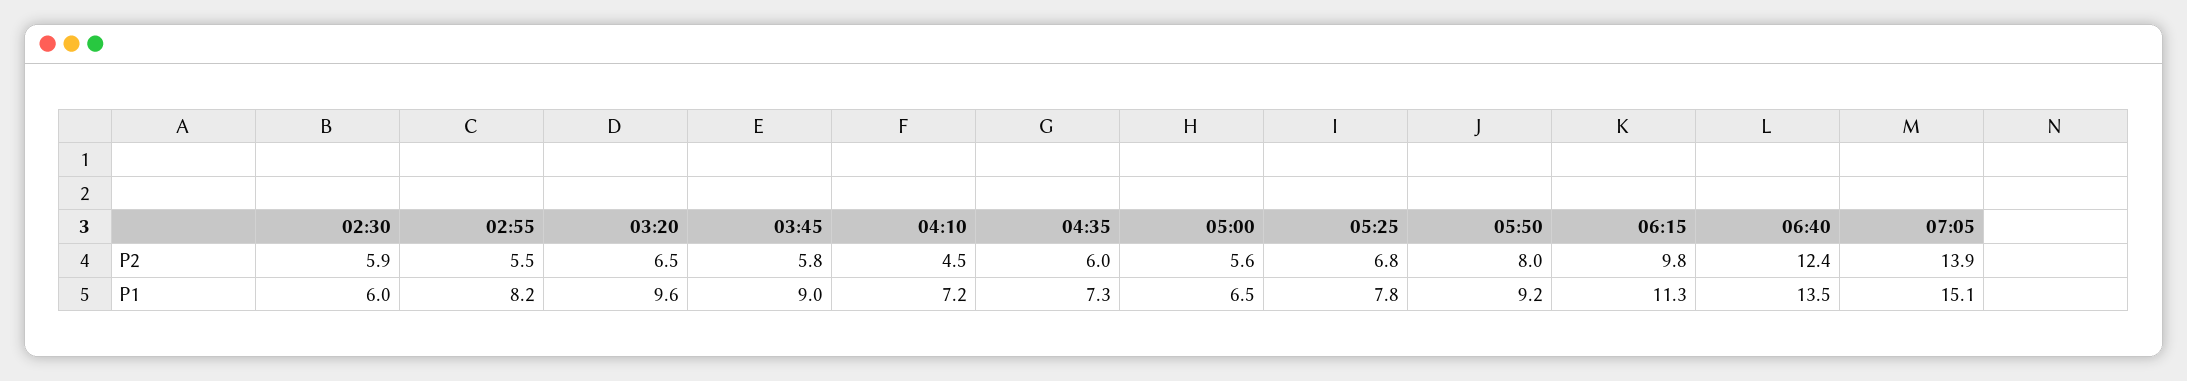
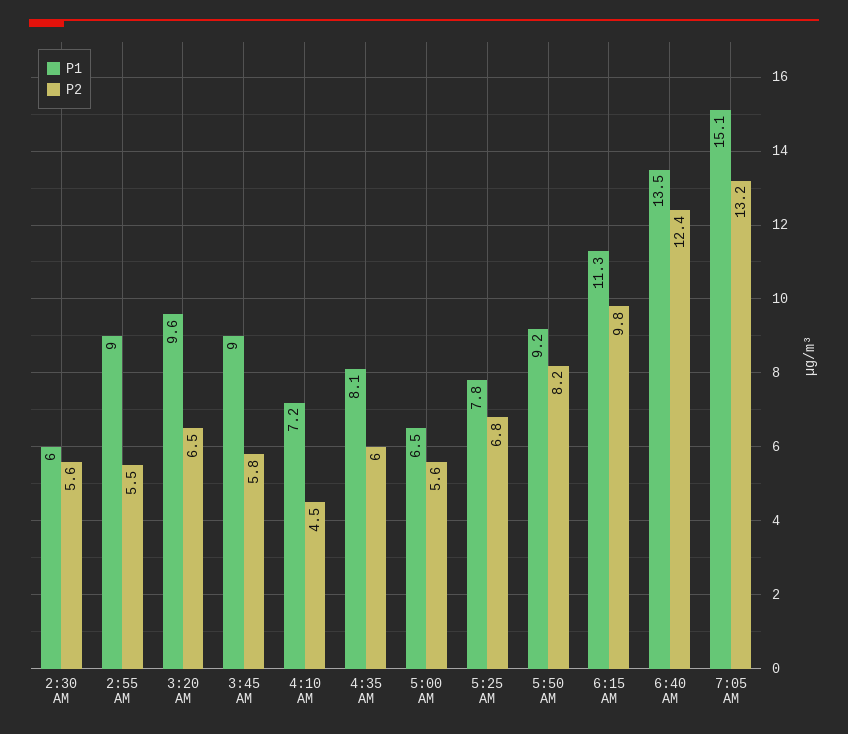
P2, 02:30: 5.9 -> 5.6
P2, 05:50: 8 -> 8.2
P2, 07:05: 13.9 -> 13.2
P1, 02:55: 8.2 -> 9
P1, 04:35: 7.3 -> 8.1

